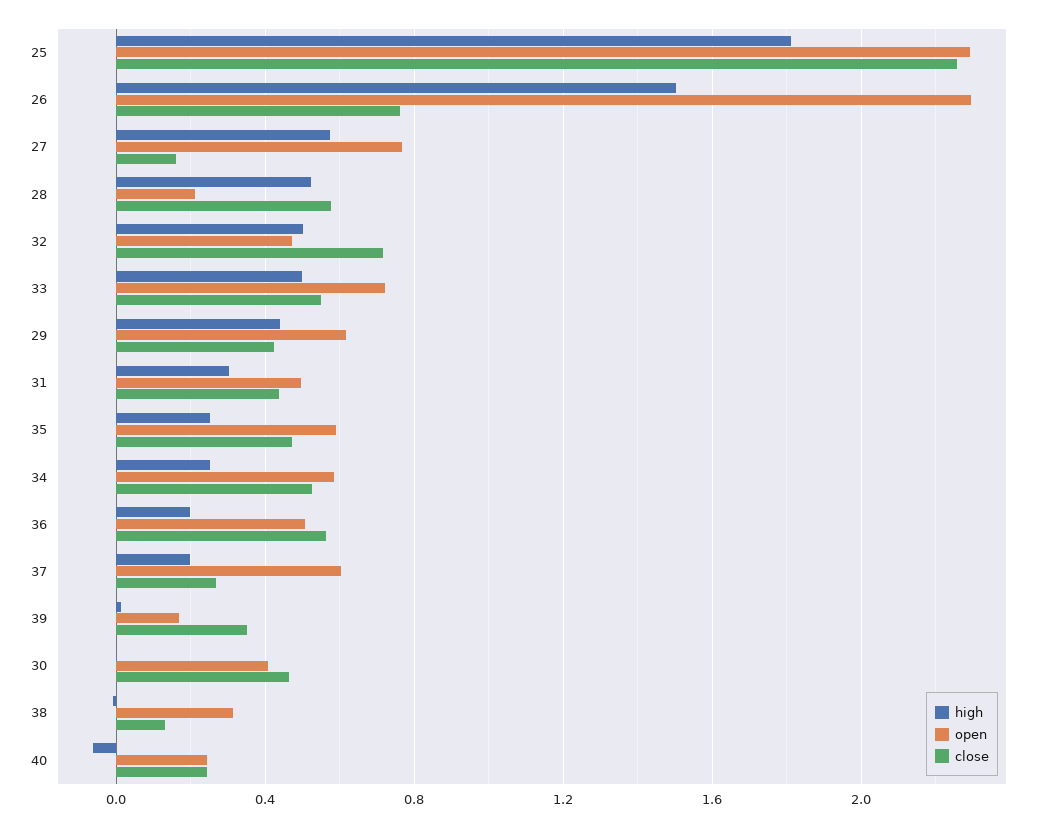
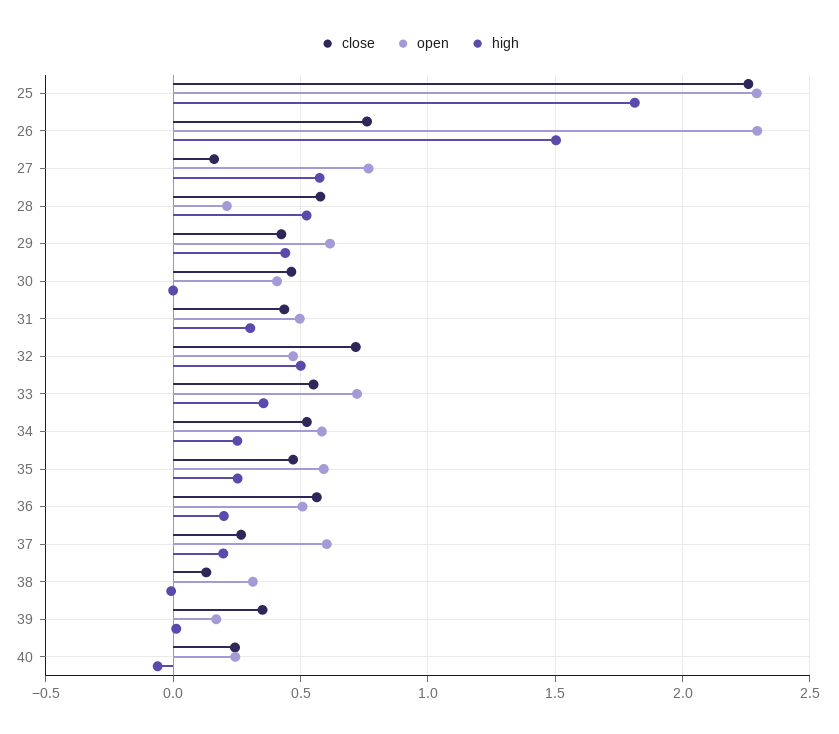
high, 33: 0.5 -> 0.35

